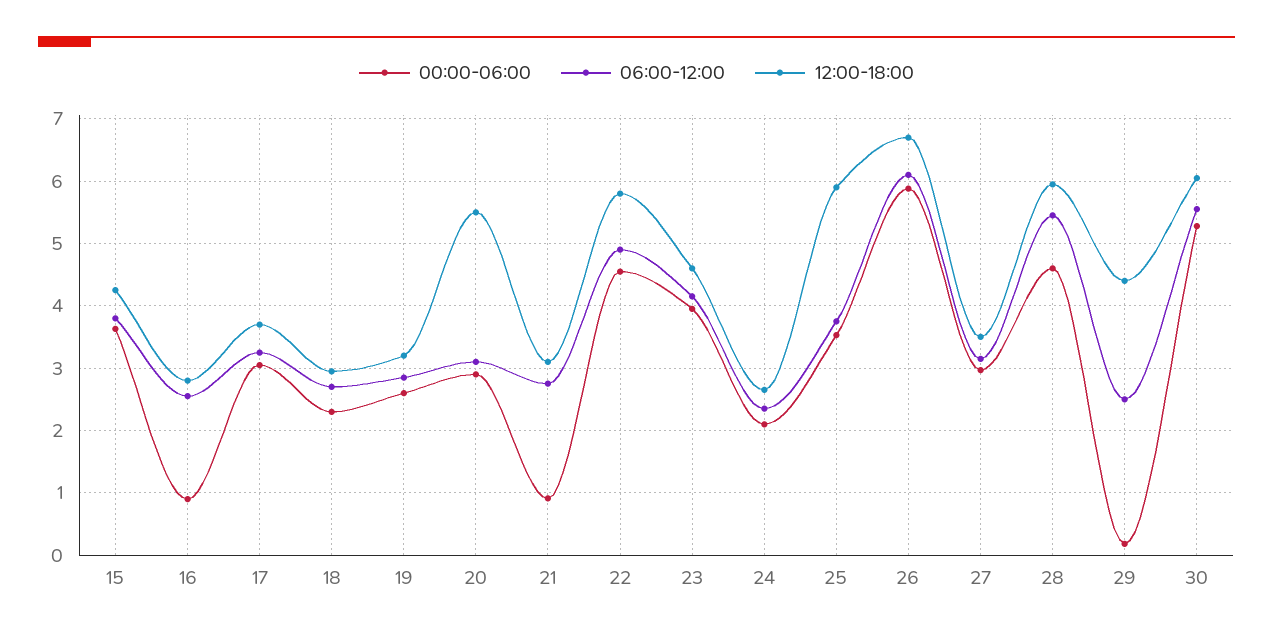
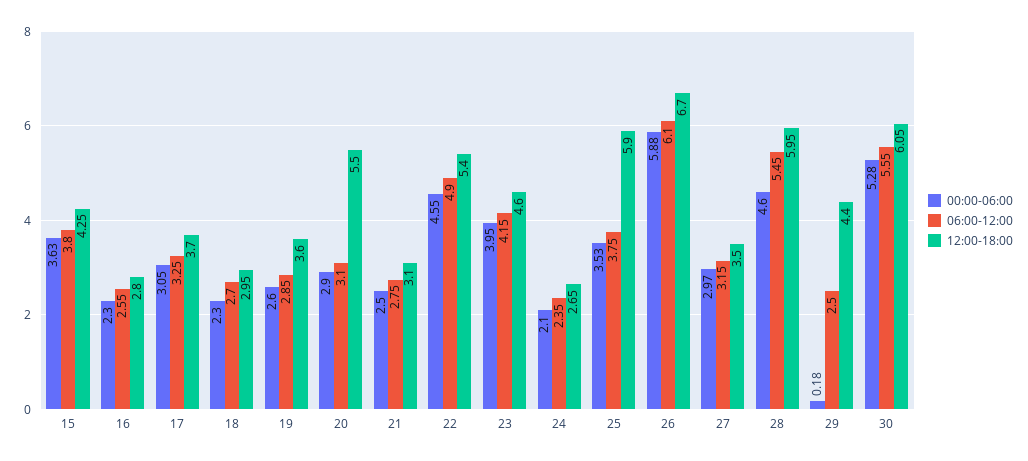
00:00-06:00, 16: 0.9 -> 2.3
12:00-18:00, 19: 3.2 -> 3.6
00:00-06:00, 21: 0.9 -> 2.5
12:00-18:00, 22: 5.8 -> 5.4

